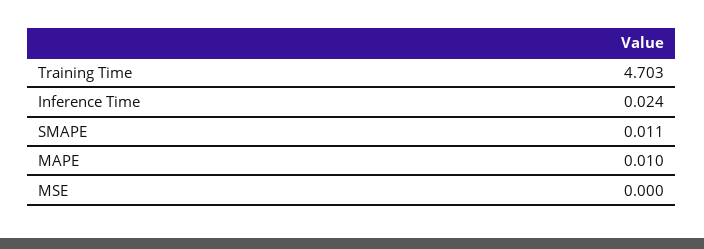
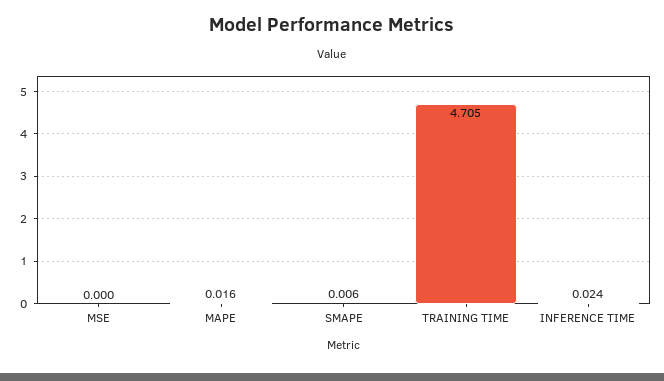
Training Time: 4.703 -> 4.705
SMAPE: 0.011 -> 0.006
MAPE: 0.01 -> 0.016

